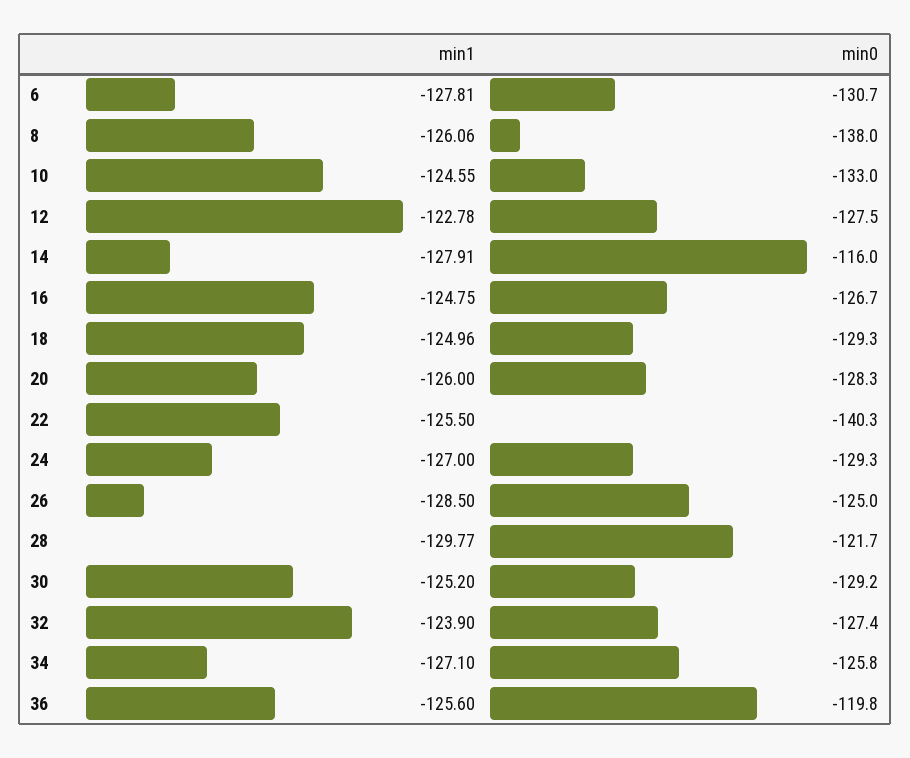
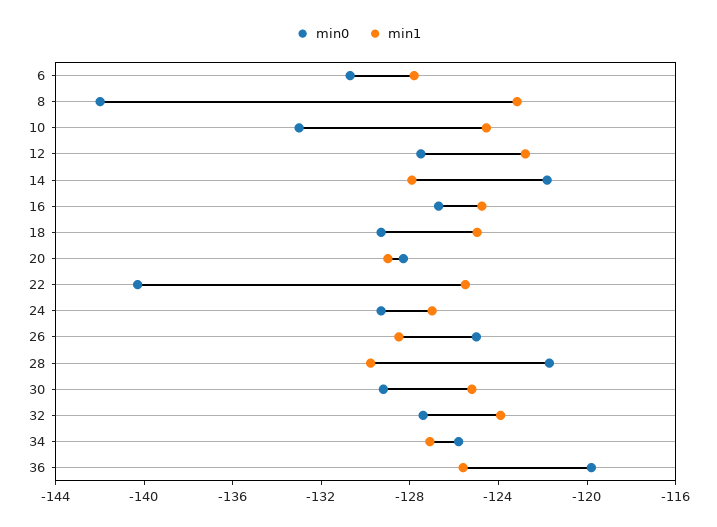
min1, 8: -126.06 -> -123
min0, 8: -138 -> -142
min0, 14: -116 -> -122
min1, 20: -126 -> -129

